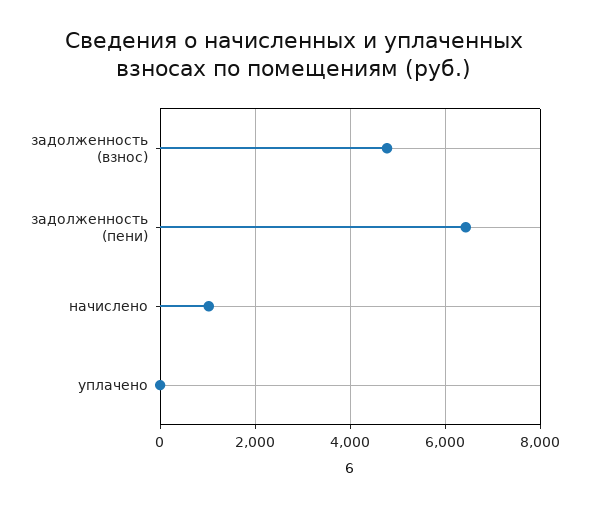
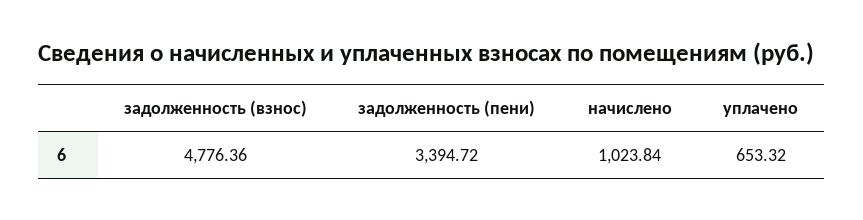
задолженность (пени): 6400 -> 3394.72
уплачено: 0 -> 653.32

